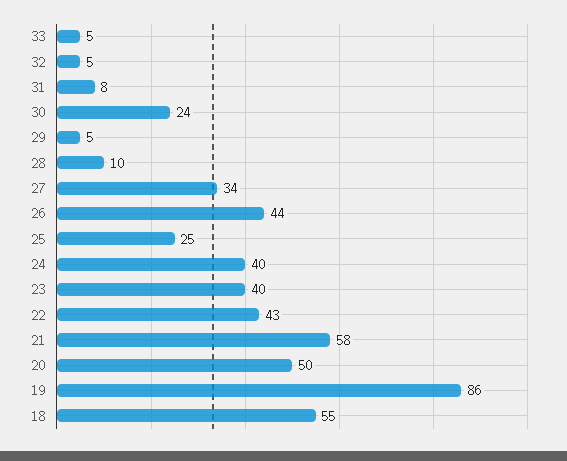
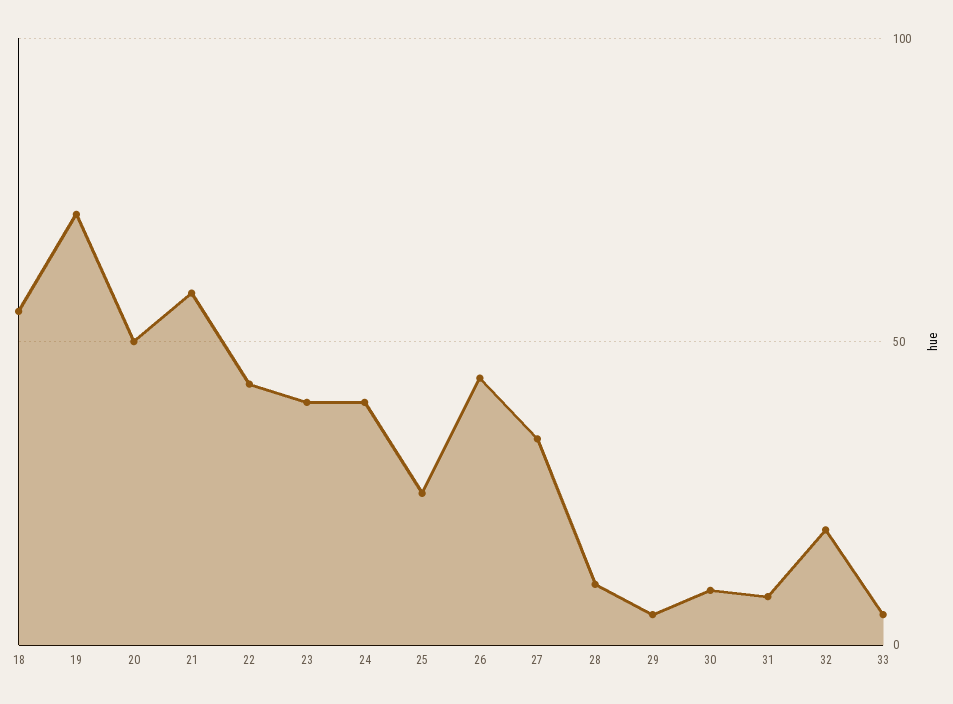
32: 5 -> 20
30: 24 -> 10
19: 86 -> 70

